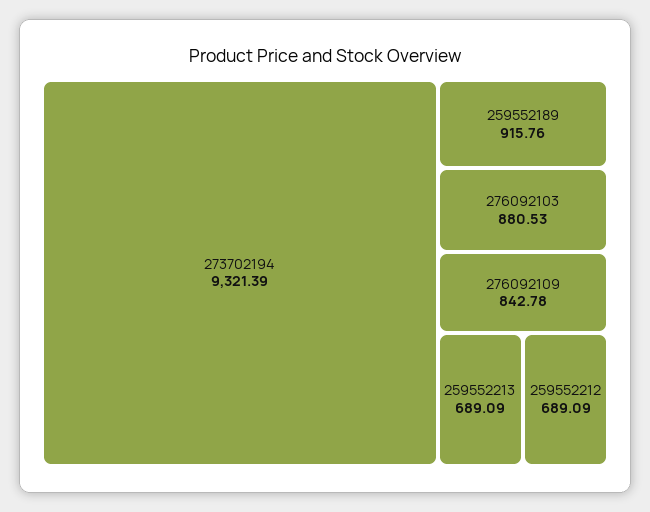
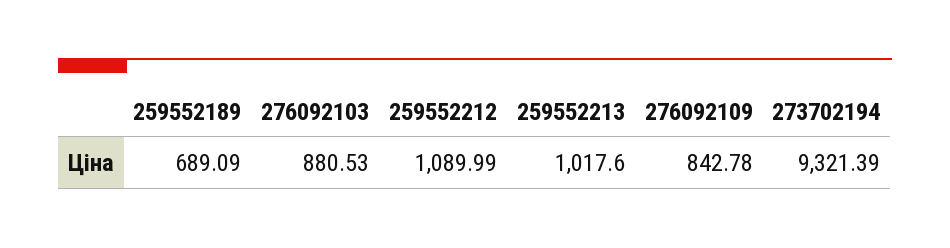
259552189: 915.76 -> 689.09
259552213: 689.09 -> 1017.6
259552212: 689.09 -> 1089.99

